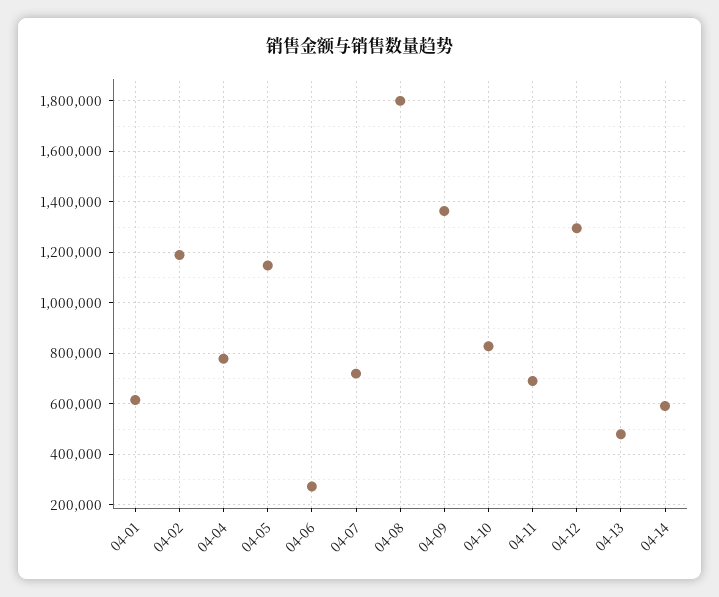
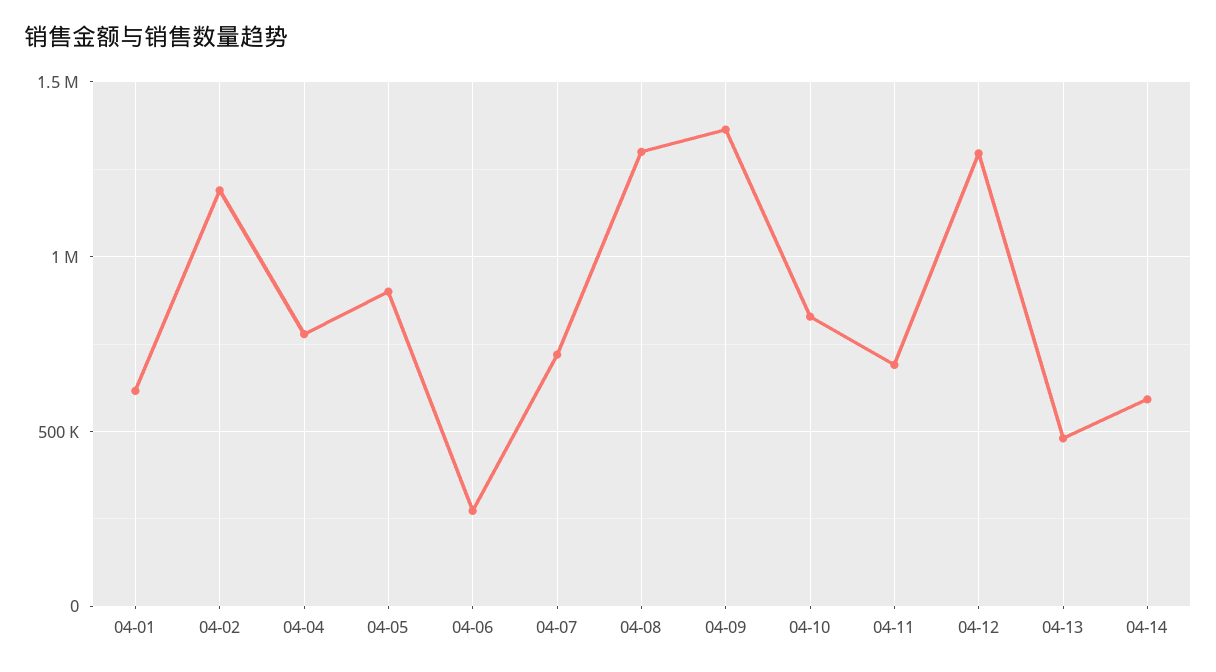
04-05: 1150000 -> 900000
04-08: 1800000 -> 1300000

